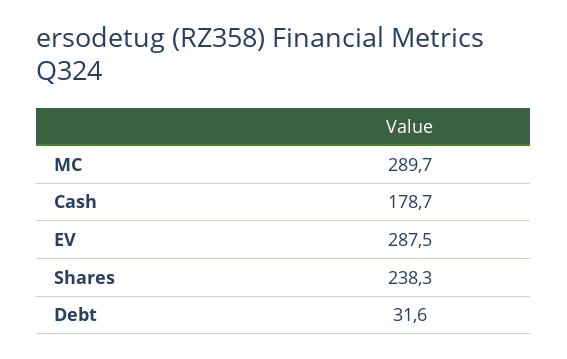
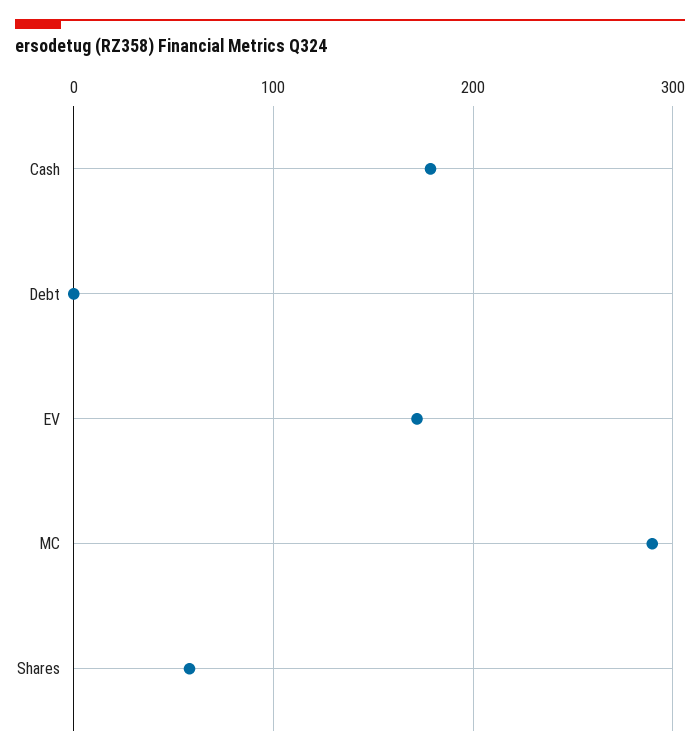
EV: 287.5 -> 170
Shares: 238.3 -> 60
Debt: 31.6 -> 0

